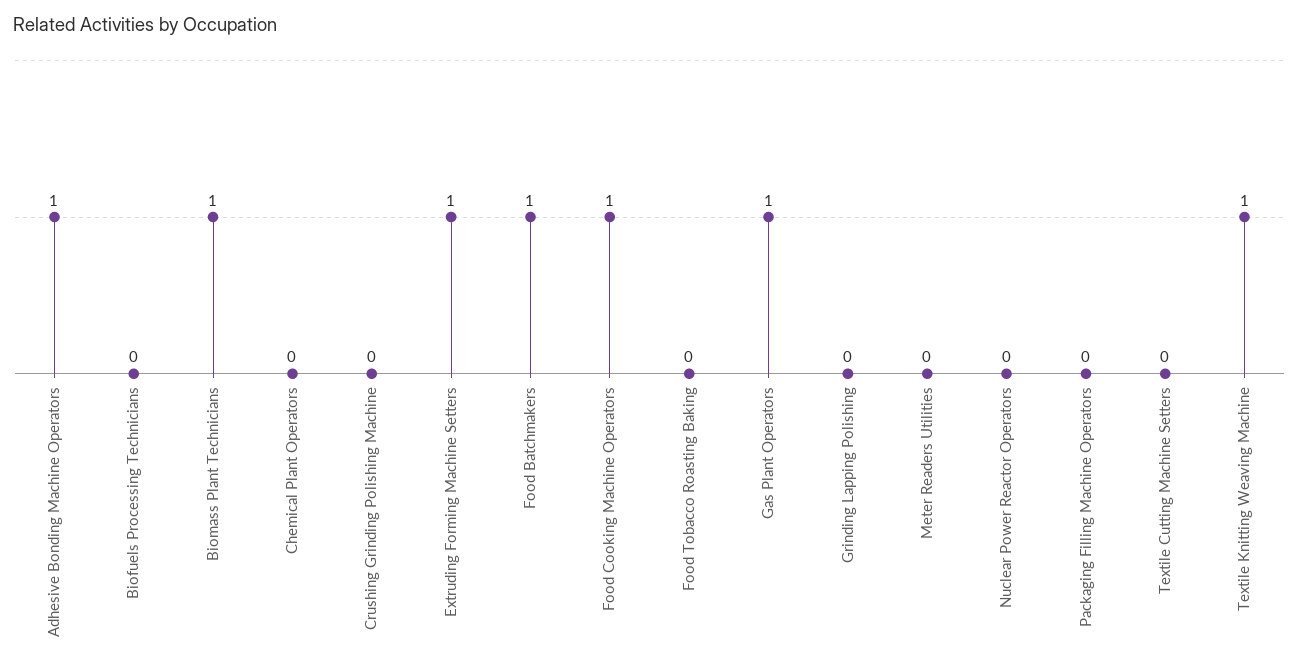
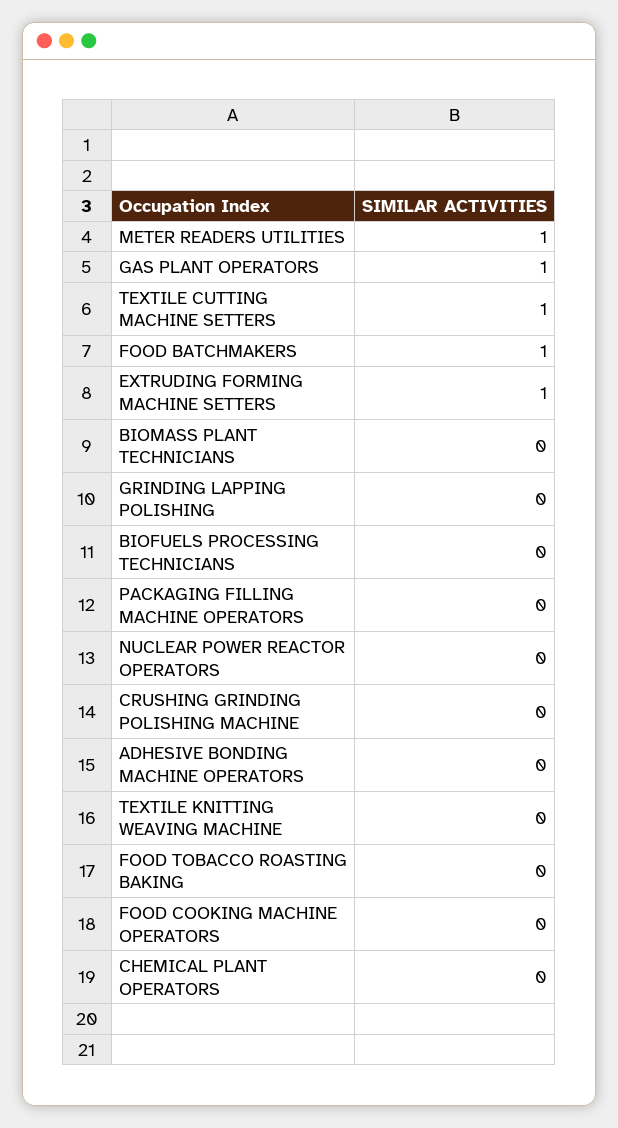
Adhesive Bonding Machine Operators: 1 -> 0
Biomass Plant Technicians: 1 -> 0
Food Cooking Machine Operators: 1 -> 0
Meter Readers Utilities: 0 -> 1
Textile Cutting Machine Setters: 0 -> 1
Textile Knitting Weaving Machine: 1 -> 0

